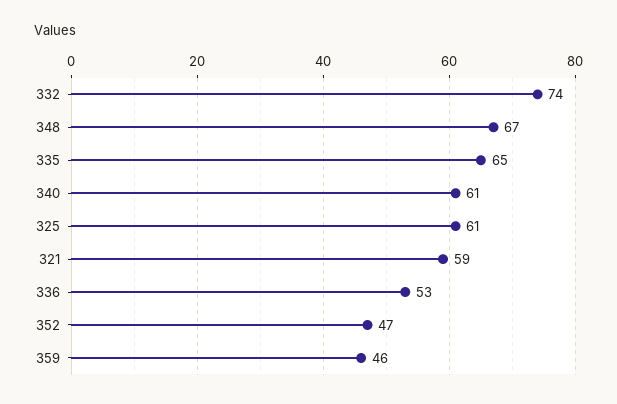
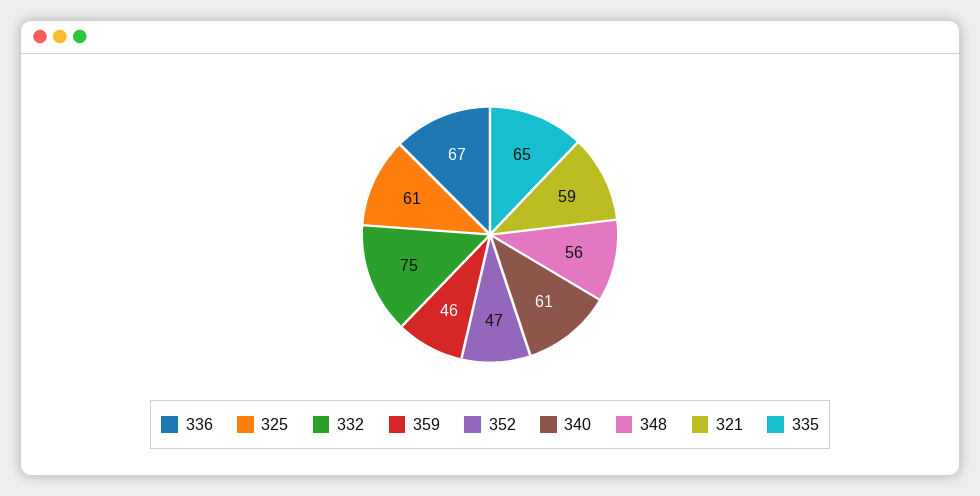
332: 74 -> 75
348: 67 -> 56
336: 53 -> 67

